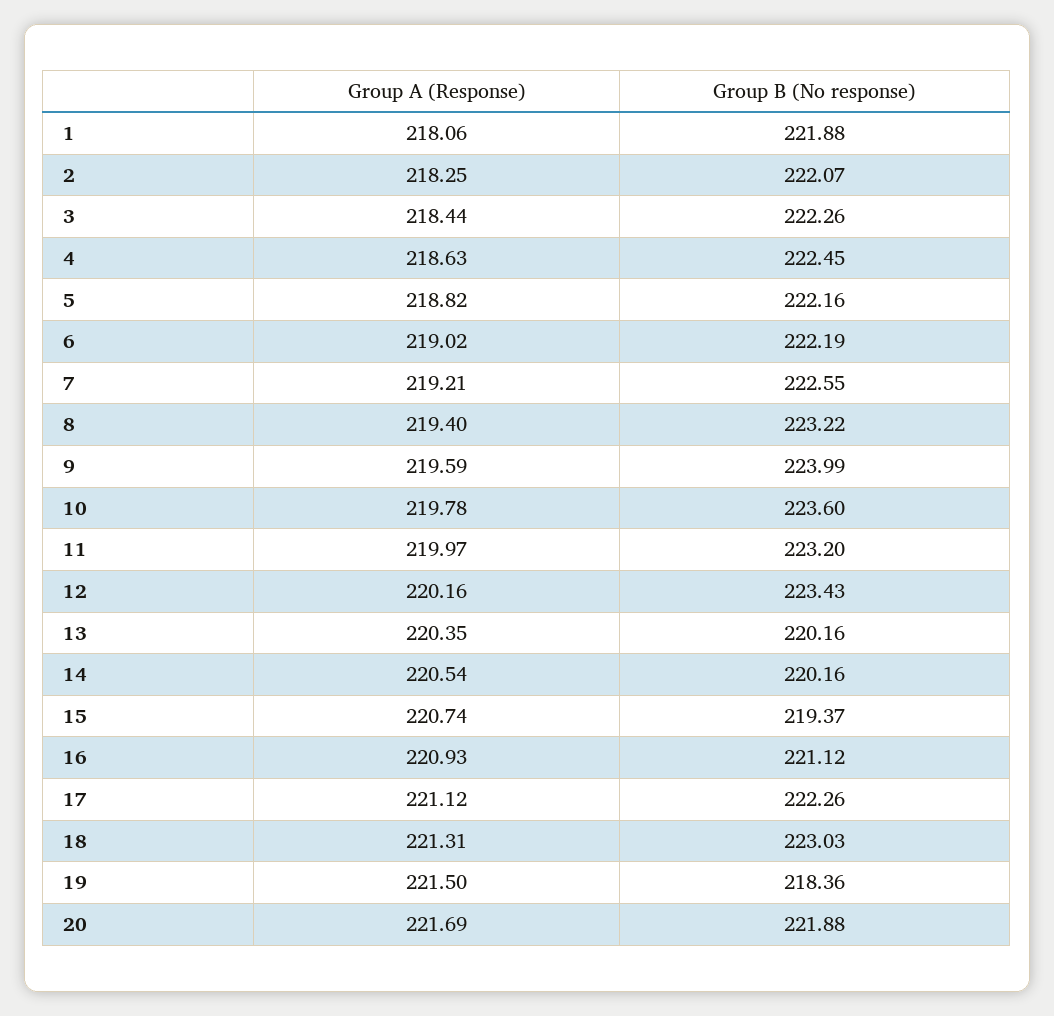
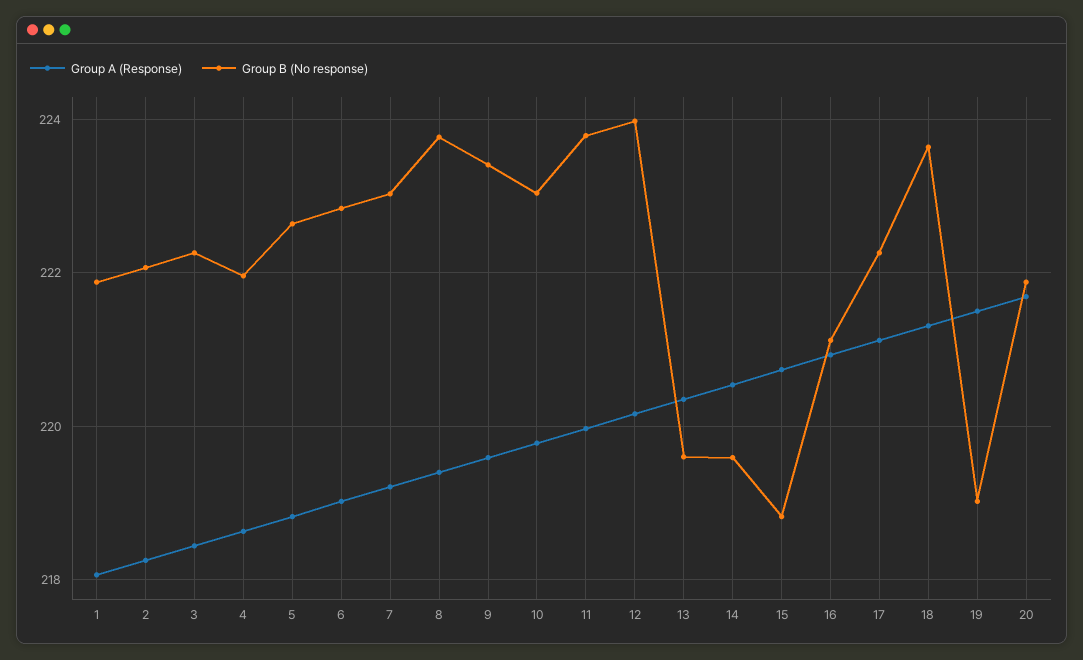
Group B (No response), 4: 222.45 -> 222
Group B (No response), 5: 222.16 -> 222.6
Group B (No response), 6: 222.19 -> 222.8
Group B (No response), 7: 222.55 -> 223
Group B (No response), 8: 223.22 -> 223.8
Group B (No response), 9: 223.99 -> 223.4
Group B (No response), 10: 223.6 -> 223
Group B (No response), 11: 223.2 -> 223.8
Group B (No response), 12: 223.43 -> 224
Group B (No response), 13: 220.16 -> 219.6
Group B (No response), 14: 220.16 -> 219.6
Group B (No response), 15: 219.37 -> 218.8
Group B (No response), 18: 223.03 -> 223.6
Group B (No response), 19: 218.36 -> 219

